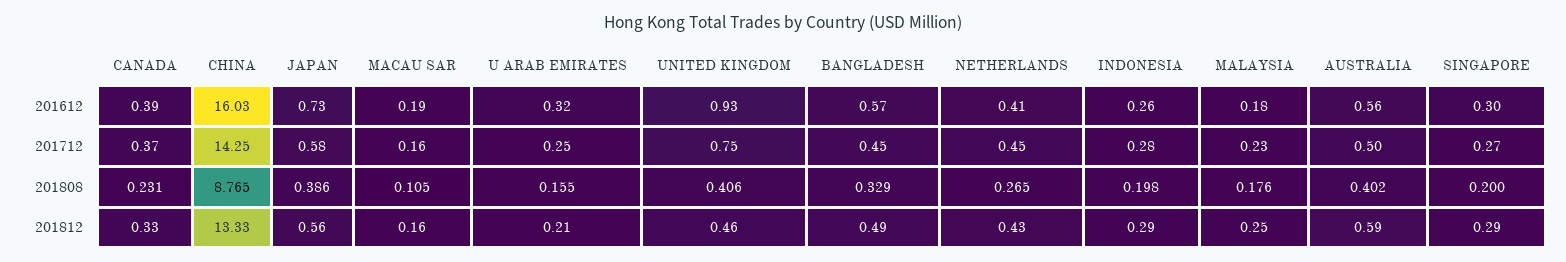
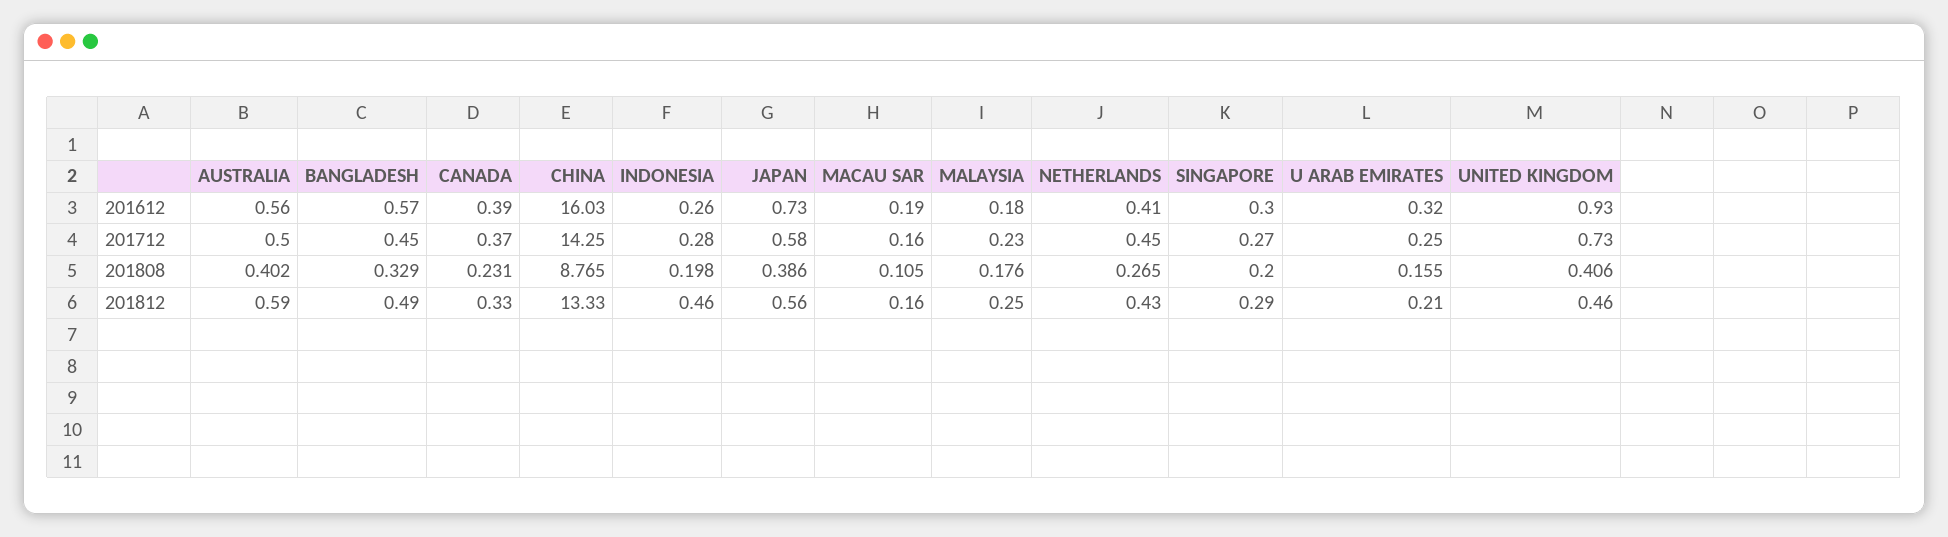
UNITED KINGDOM, 201712: 0.75 -> 0.73
INDONESIA, 201812: 0.29 -> 0.46

